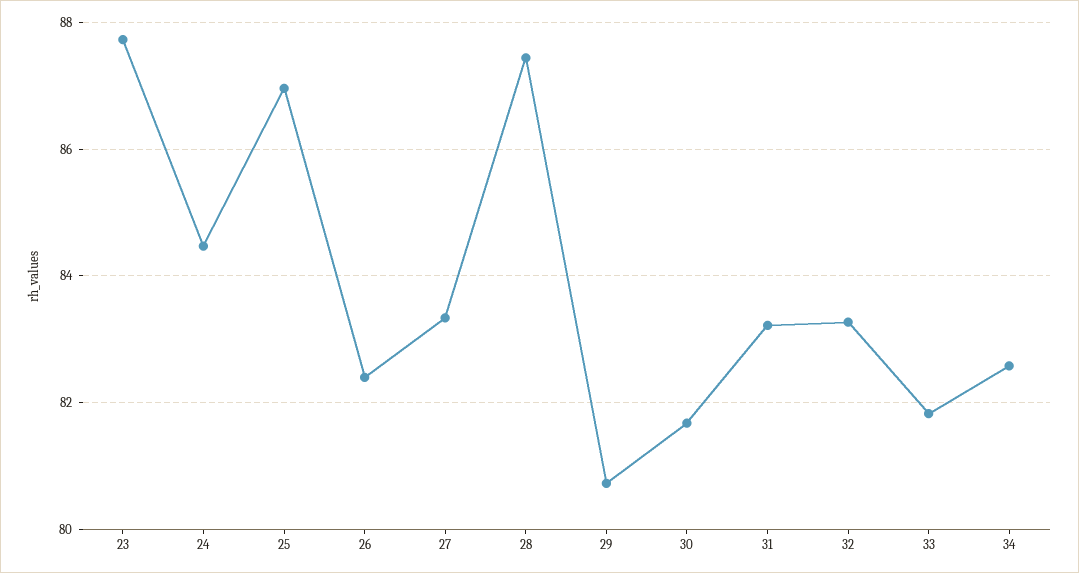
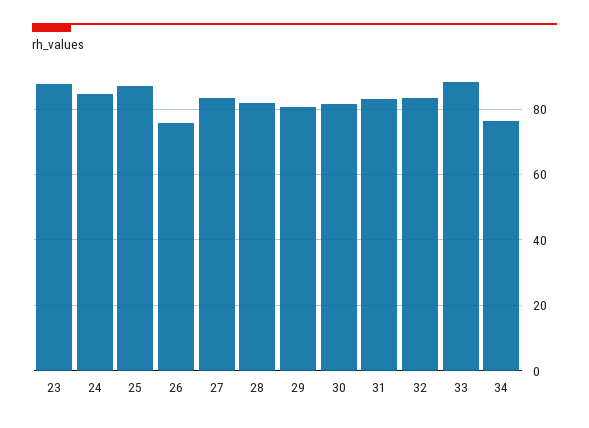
26: 82.4 -> 76
28: 87.4 -> 82
33: 81.8 -> 88
34: 82.6 -> 76

